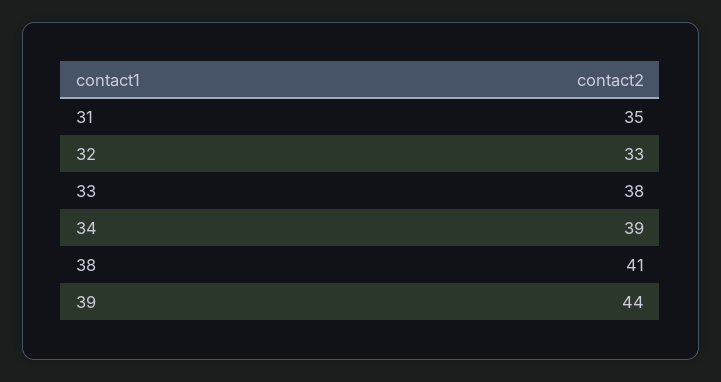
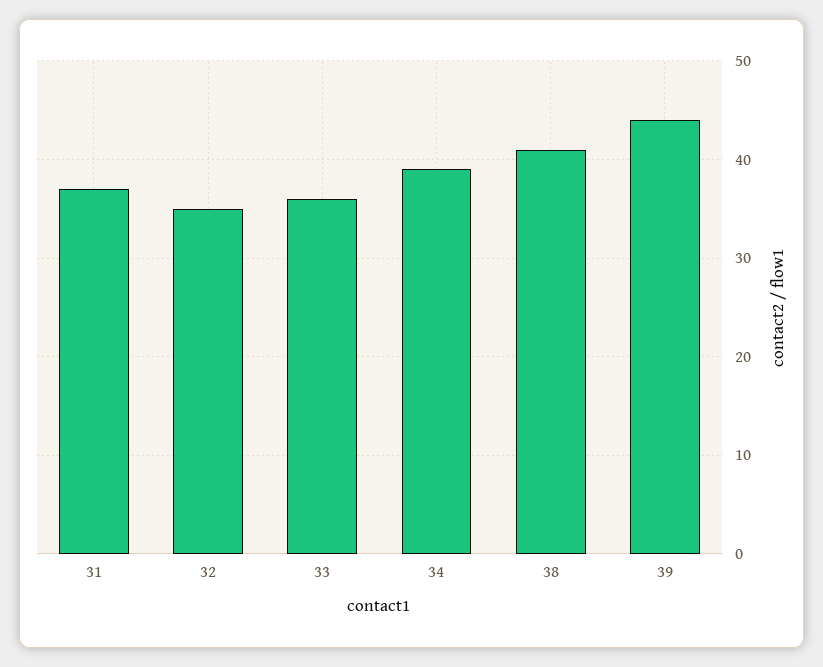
31: 35 -> 37
32: 33 -> 35
33: 38 -> 36

